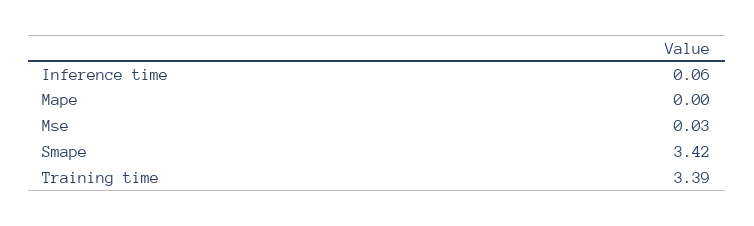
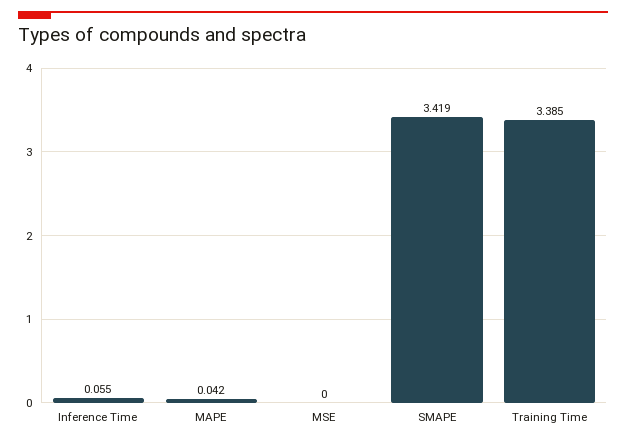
Mape: 0 -> 0.042
Mse: 0.03 -> 0

